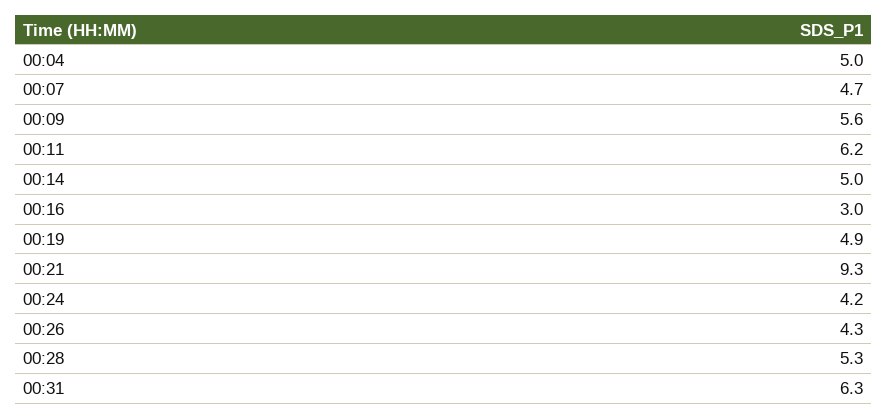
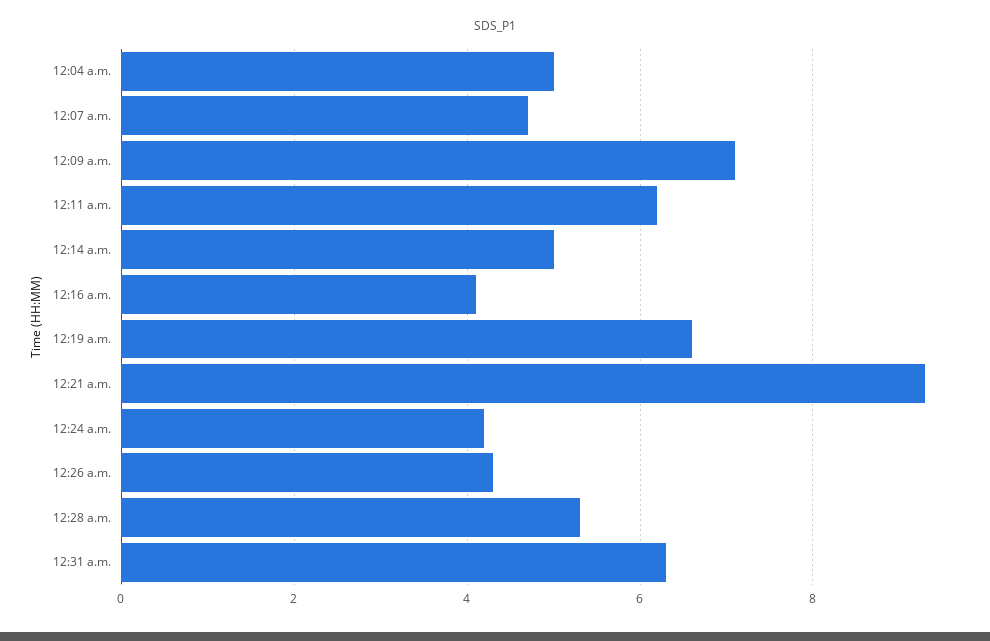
00:09: 5.6 -> 7
00:16: 3 -> 4
00:19: 4.9 -> 6.5

